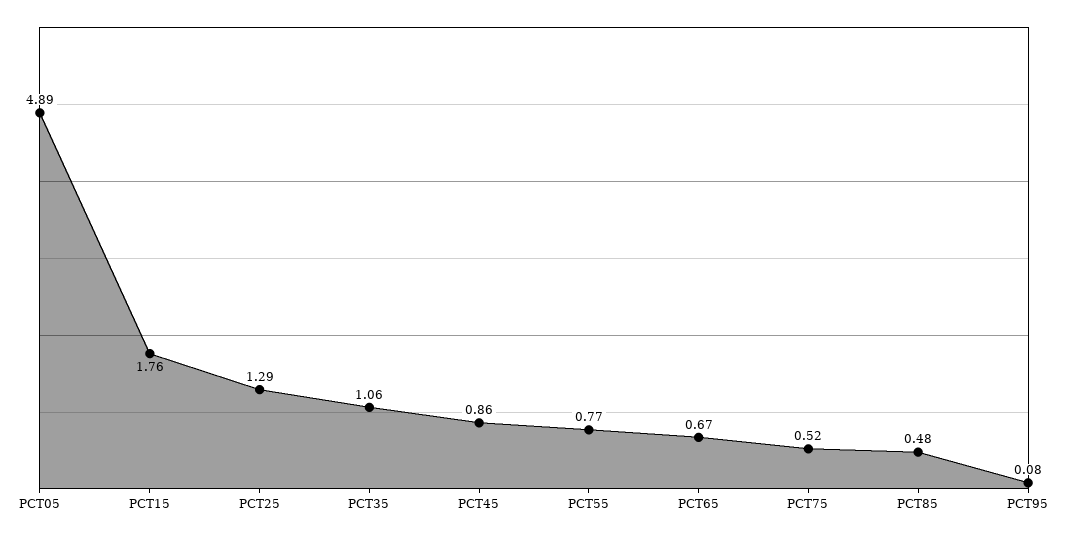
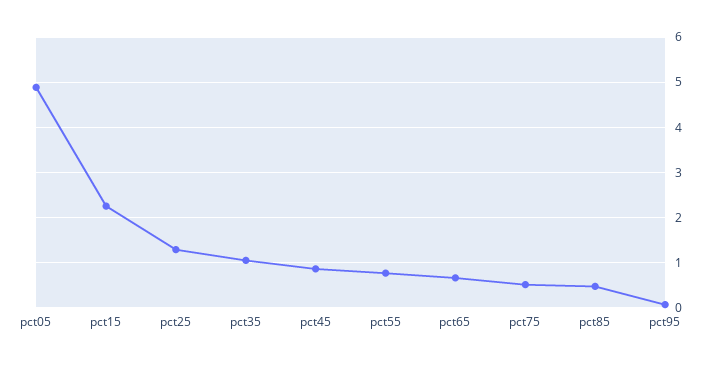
PCT15: 1.76 -> 2.2

